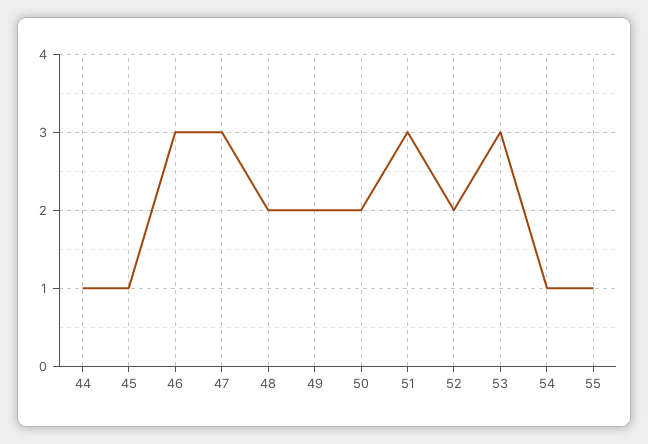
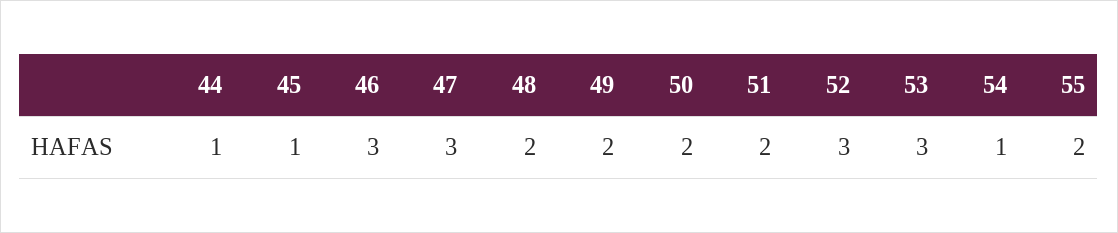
51: 3 -> 2
52: 2 -> 3
55: 1 -> 2

